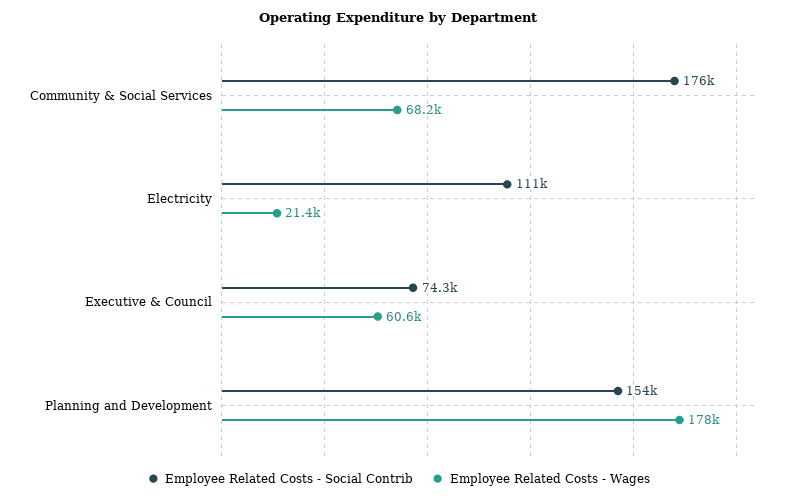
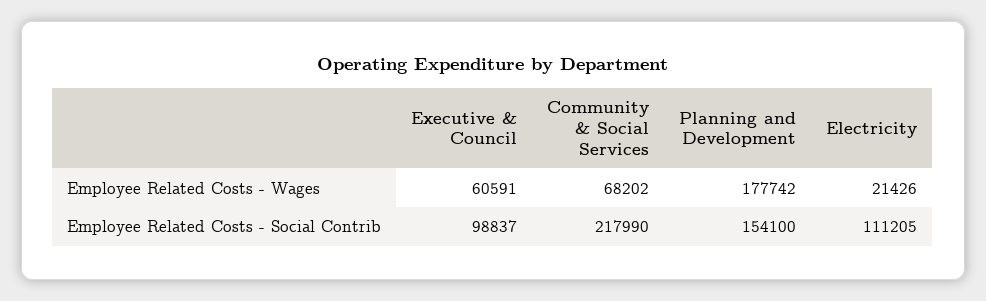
Employee Related Costs - Social Contrib, Community & Social Services: 176000 -> 217990
Employee Related Costs - Social Contrib, Executive & Council: 74300 -> 98837

